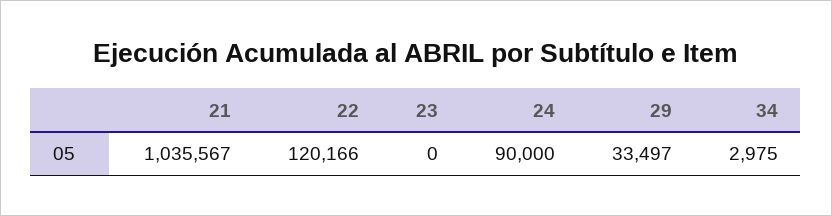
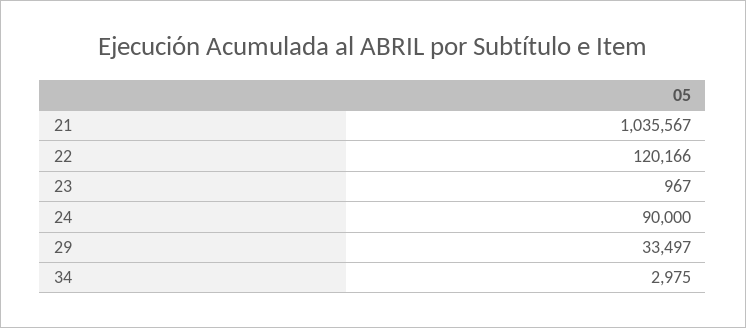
23: 0 -> 967

